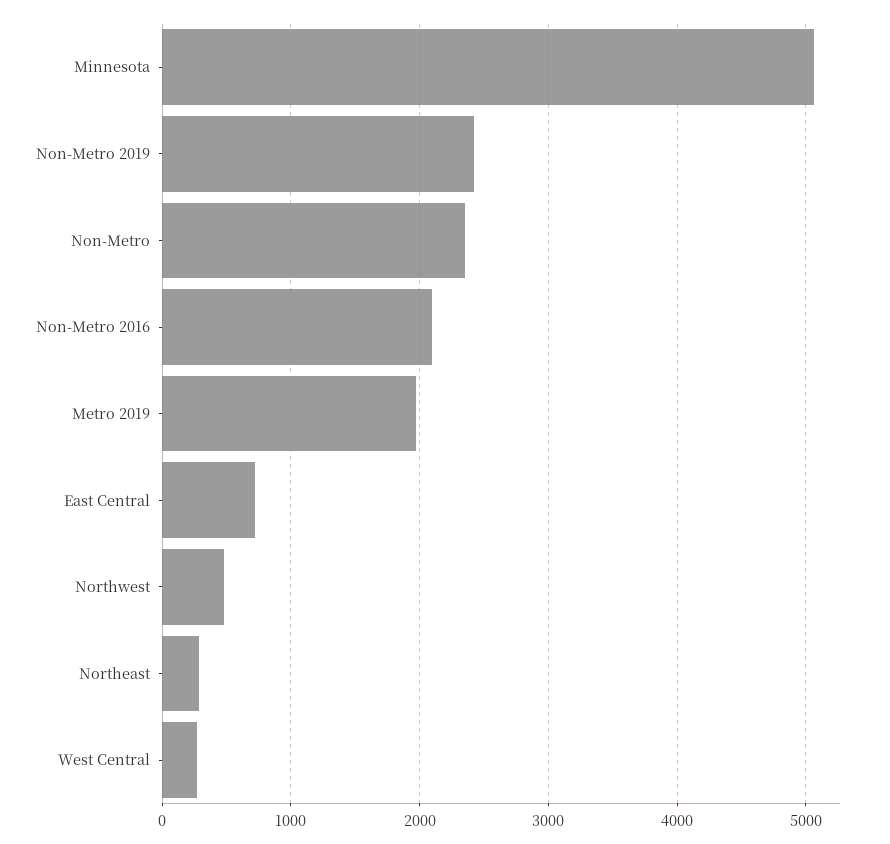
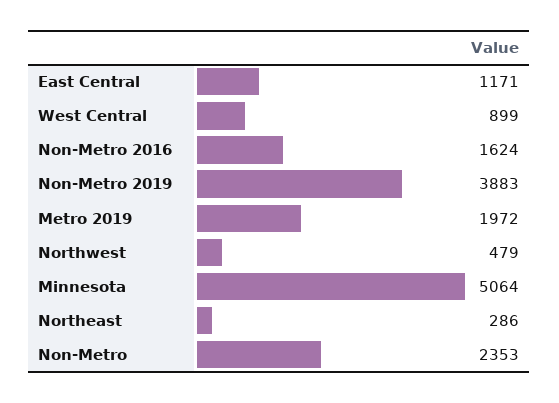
Non-Metro 2019: 2400 -> 3883
Non-Metro 2016: 2100 -> 1624
East Central: 700 -> 1171
West Central: 300 -> 899

